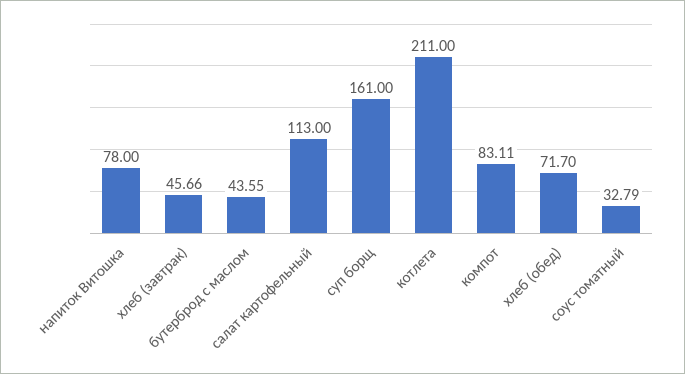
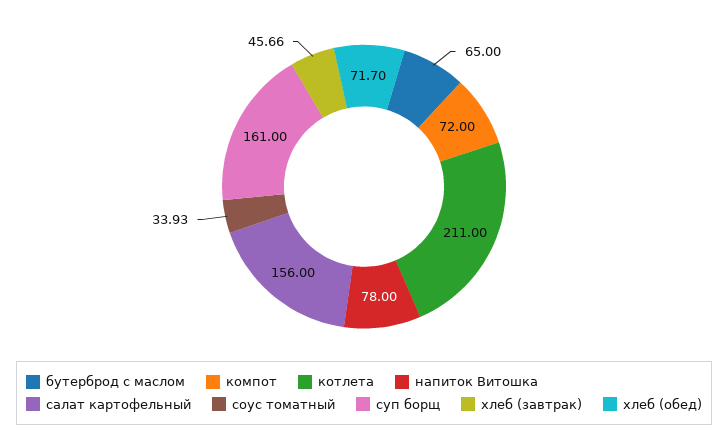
бутерброд с маслом: 43.55 -> 65
салат картофельный: 113 -> 156
компот: 83.11 -> 72
соус томатный: 32.79 -> 33.93

